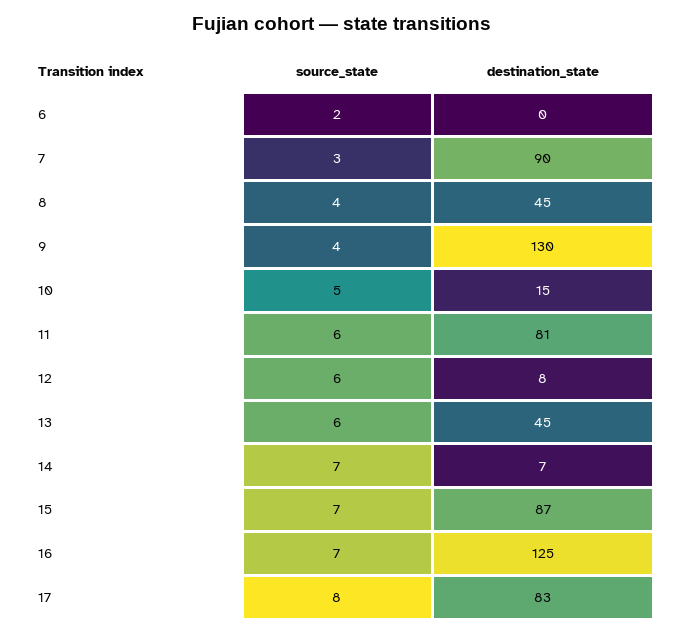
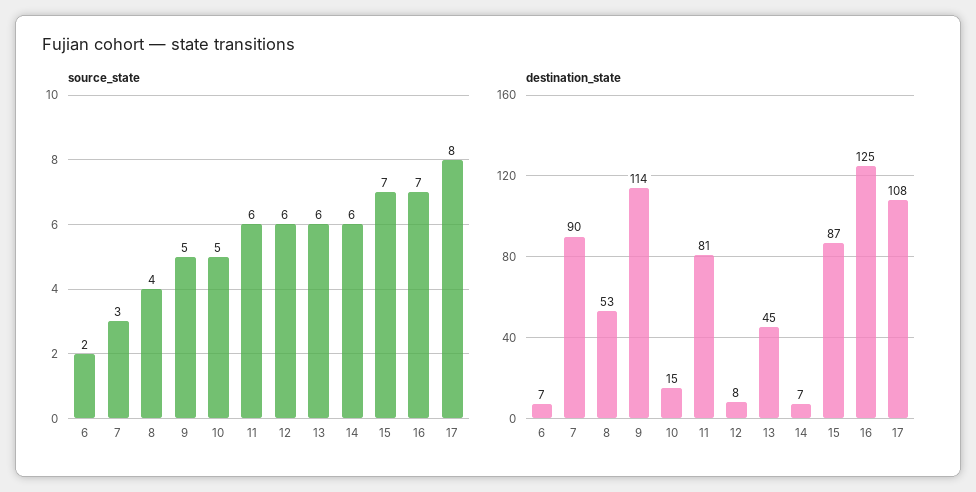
destination_state, 6: 0 -> 7
destination_state, 8: 45 -> 53
source_state, 9: 4 -> 5
destination_state, 9: 130 -> 114
source_state, 14: 7 -> 6
destination_state, 17: 83 -> 108

